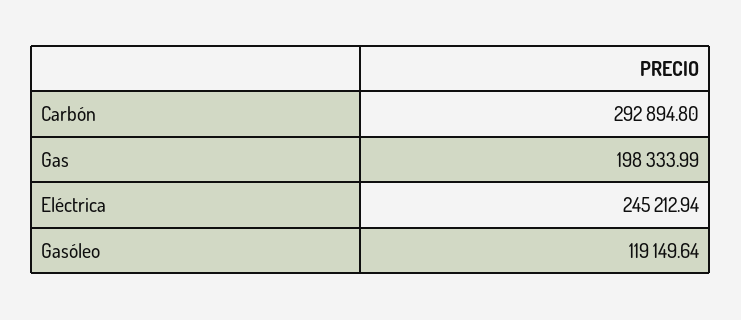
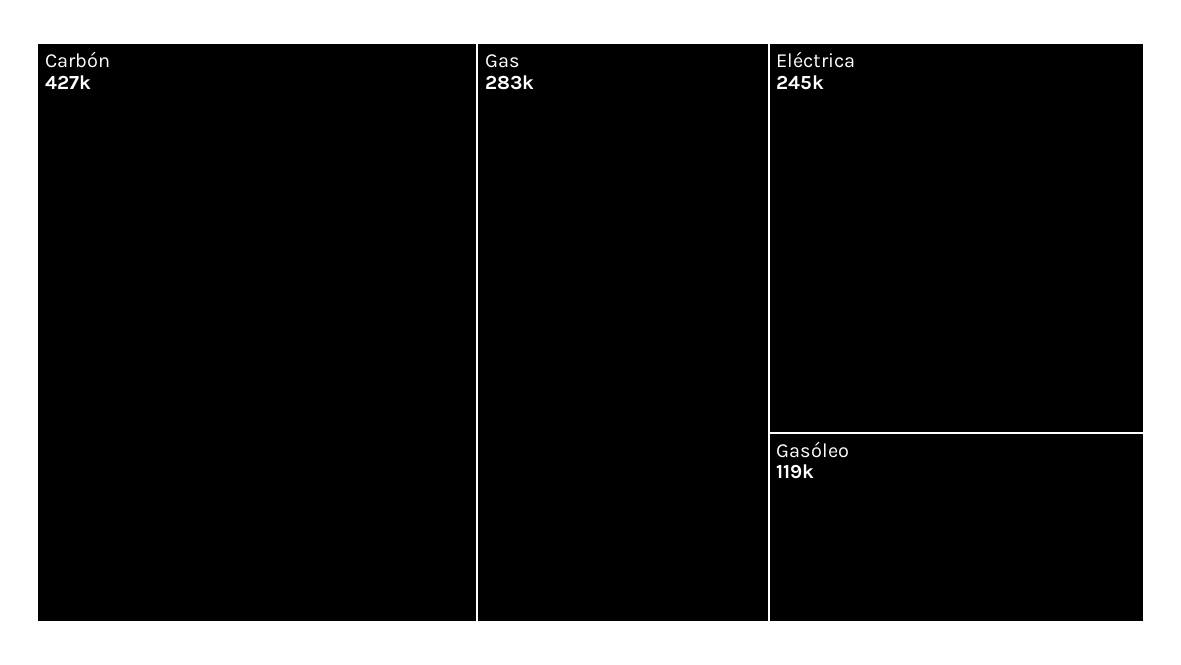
Carbón: 292894.8 -> 427000
Gas: 198333.99 -> 283000

